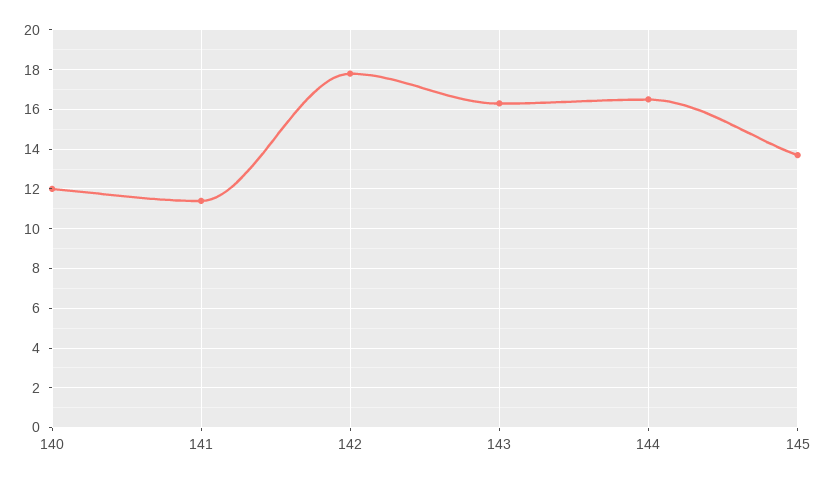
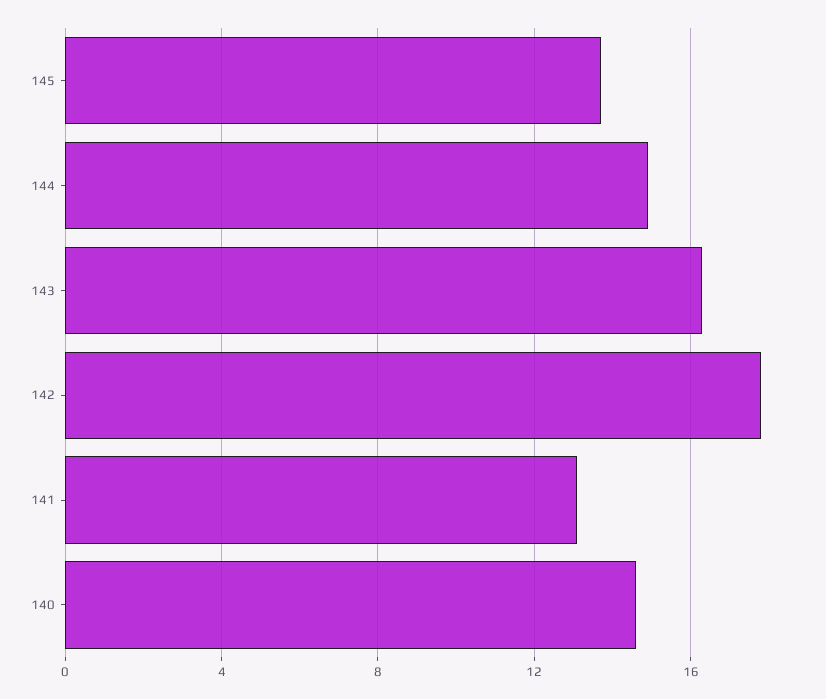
140: 12 -> 14.5
141: 11.5 -> 13
144: 16.5 -> 15

